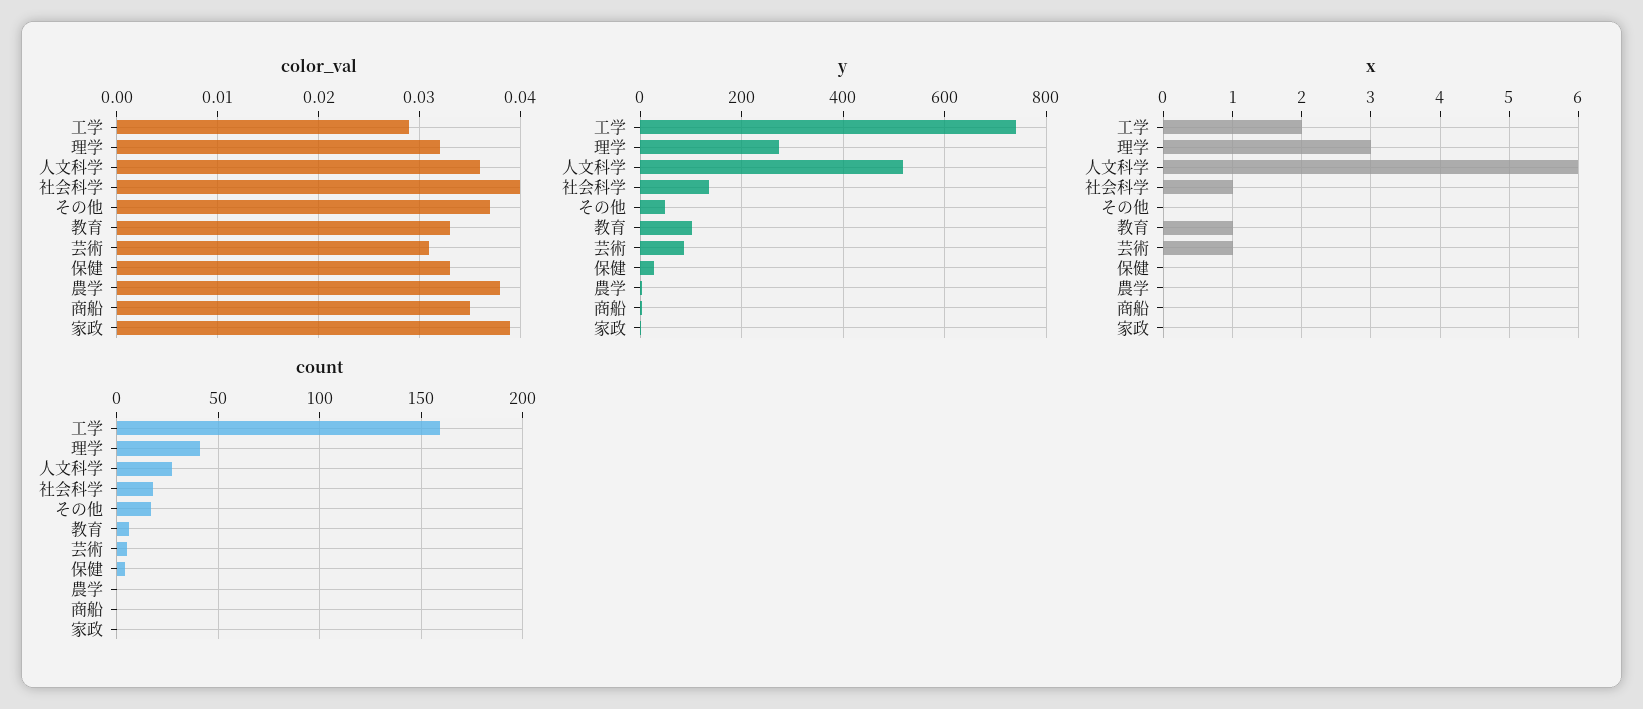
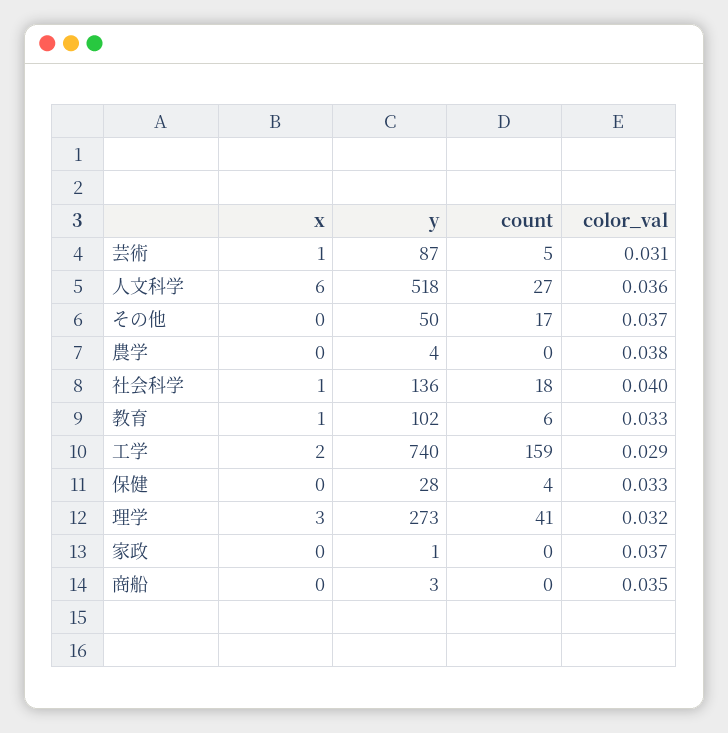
color_val, 家政: 0.039 -> 0.037

